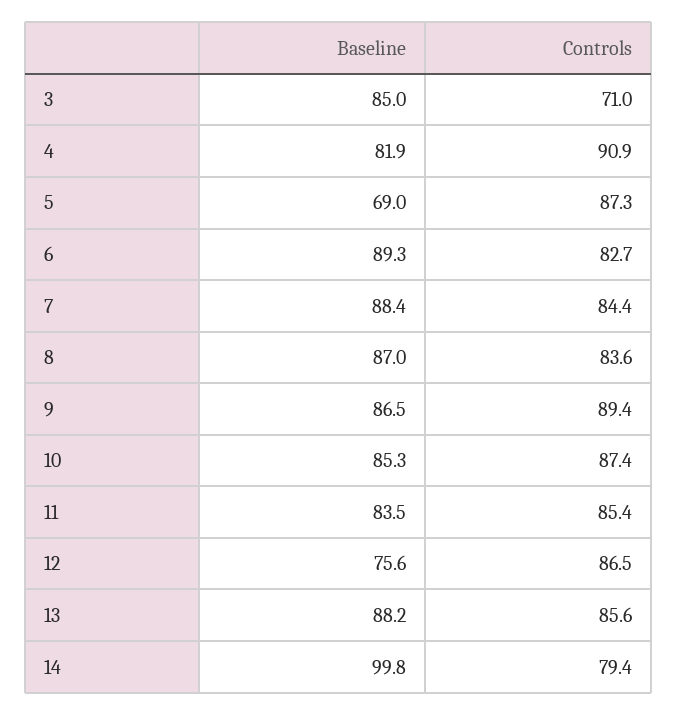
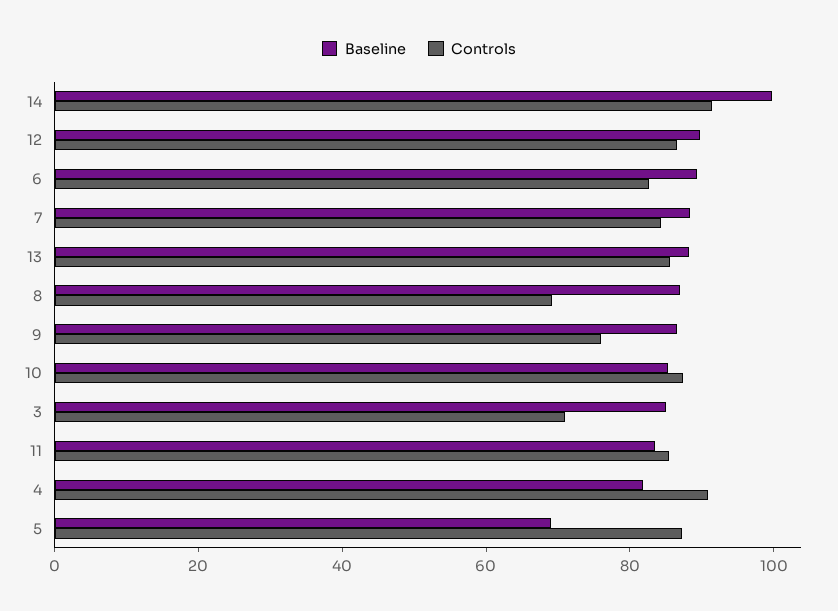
Controls, 8: 83.6 -> 70
Controls, 9: 89.4 -> 75
Baseline, 12: 75.6 -> 90
Controls, 14: 79.4 -> 90

